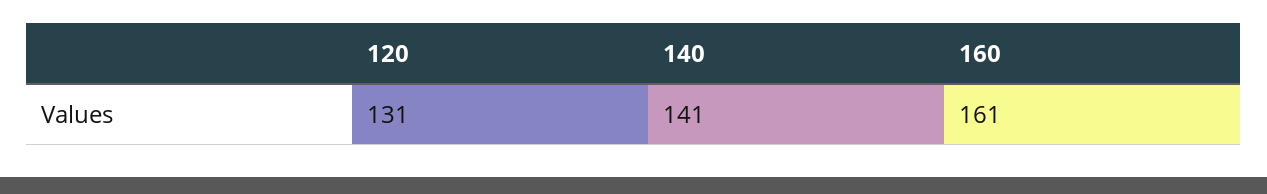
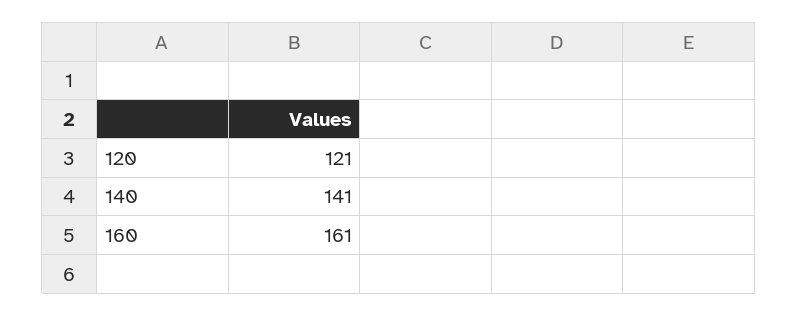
120: 131 -> 121

